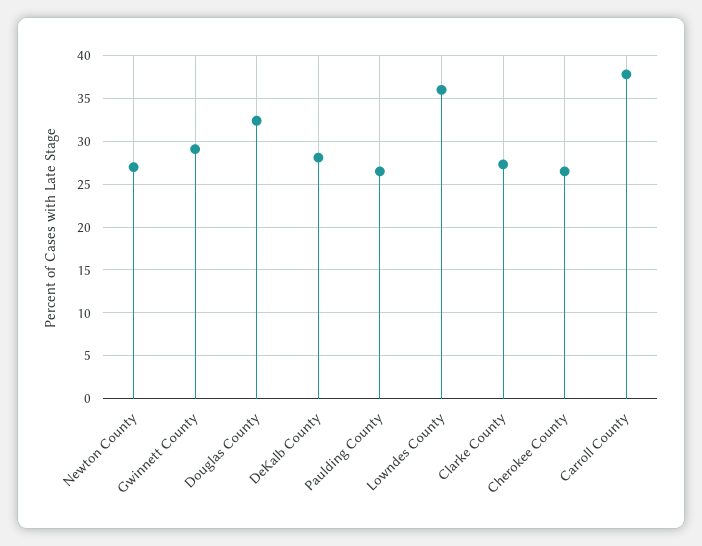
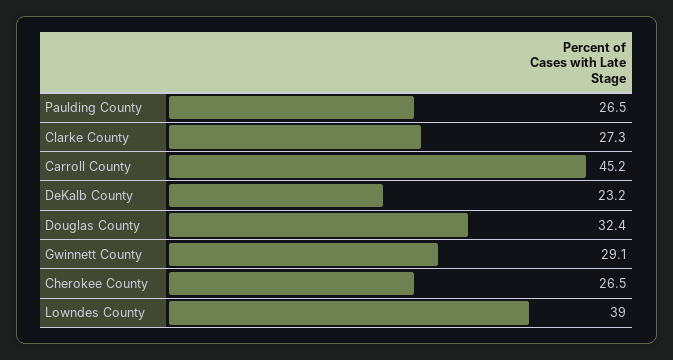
Newton County: 27 -> none
DeKalb County: 28 -> 23.2
Lowndes County: 36 -> 39
Carroll County: 38 -> 45.2

